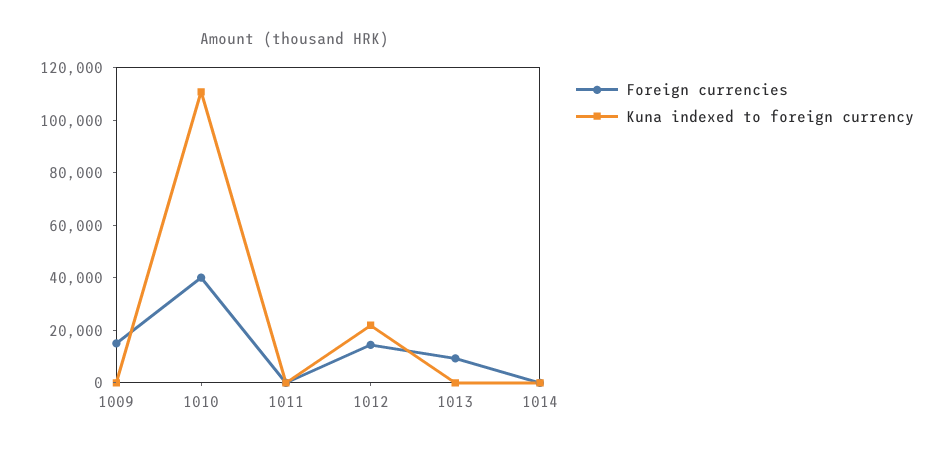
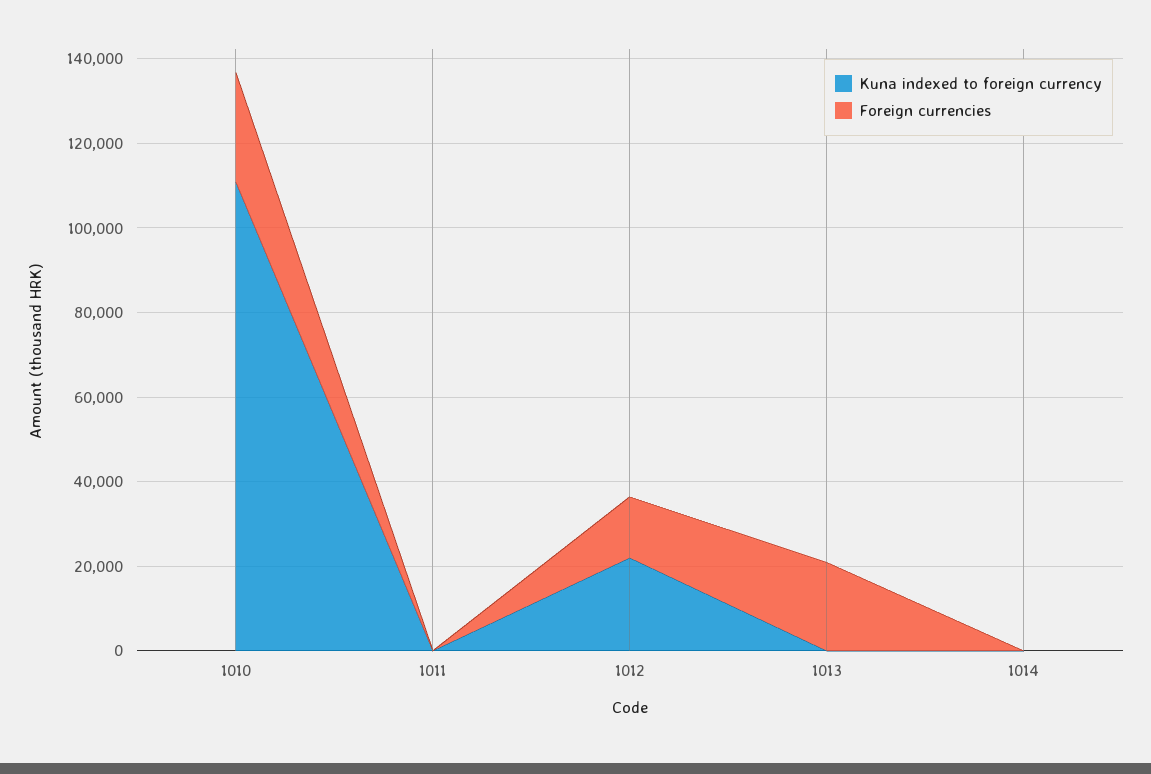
Foreign currencies, 1009: 15000 -> none
Kuna indexed to foreign currency, 1009: 0 -> none
Foreign currencies, 1010: 40000 -> 25000
Foreign currencies, 1013: 10000 -> 20000

